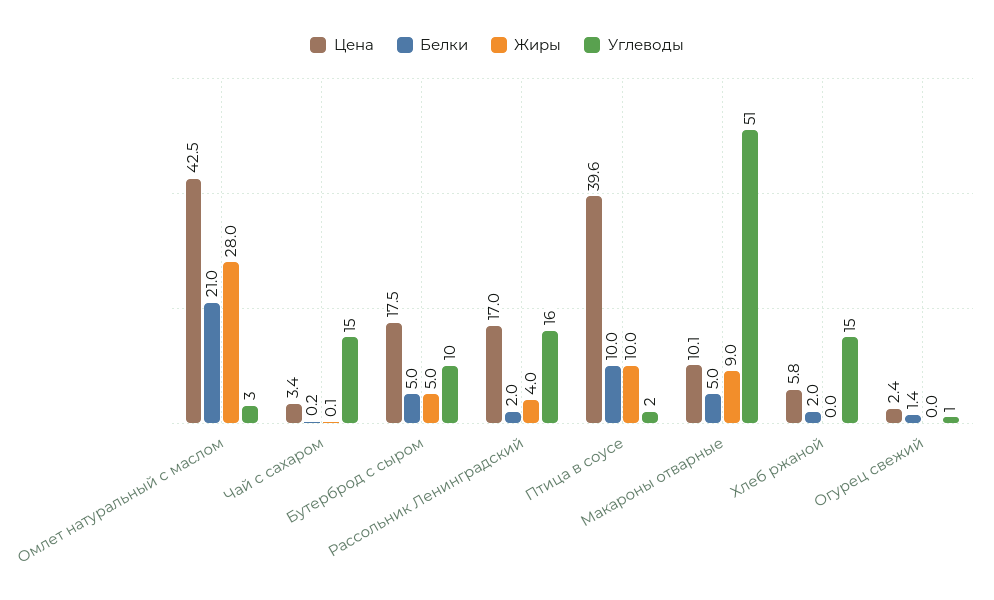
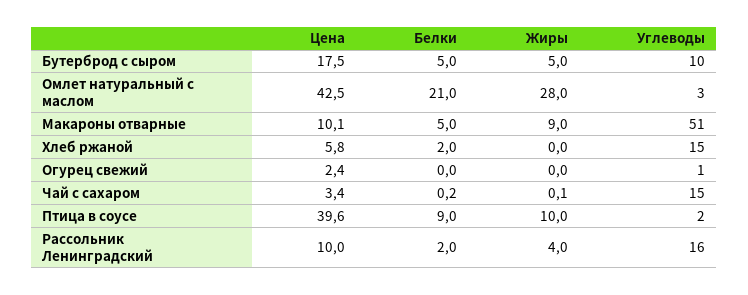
Цена, Рассольник Ленинградский: 17 -> 10
Белки, Птица в соусе: 10 -> 9
Белки, Огурец свежий: 1.4 -> 0

